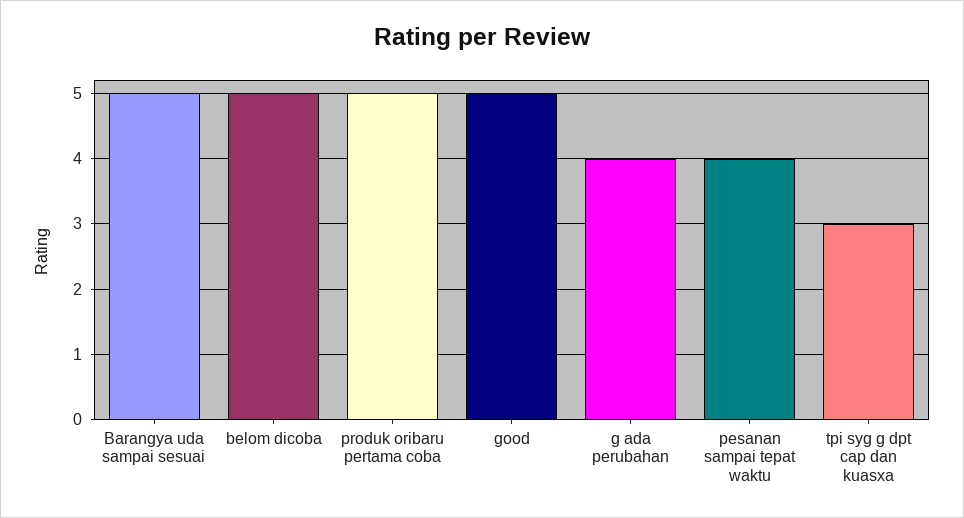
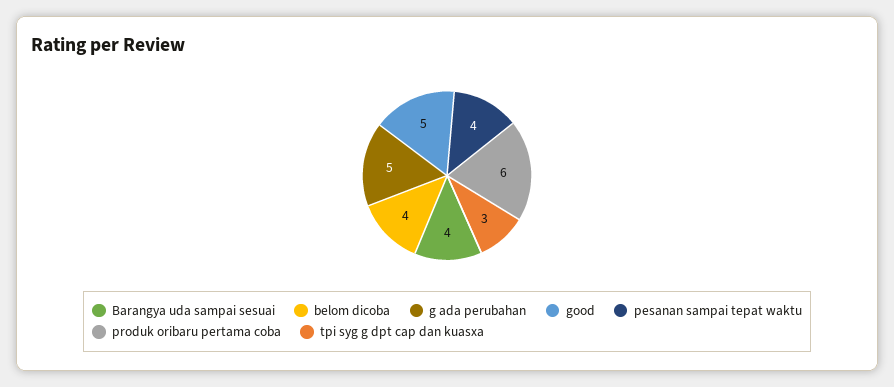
Barangya uda sampai sesuai: 5 -> 4
belom dicoba: 5 -> 4
produk oribaru pertama coba: 5 -> 6
g ada perubahan: 4 -> 5

